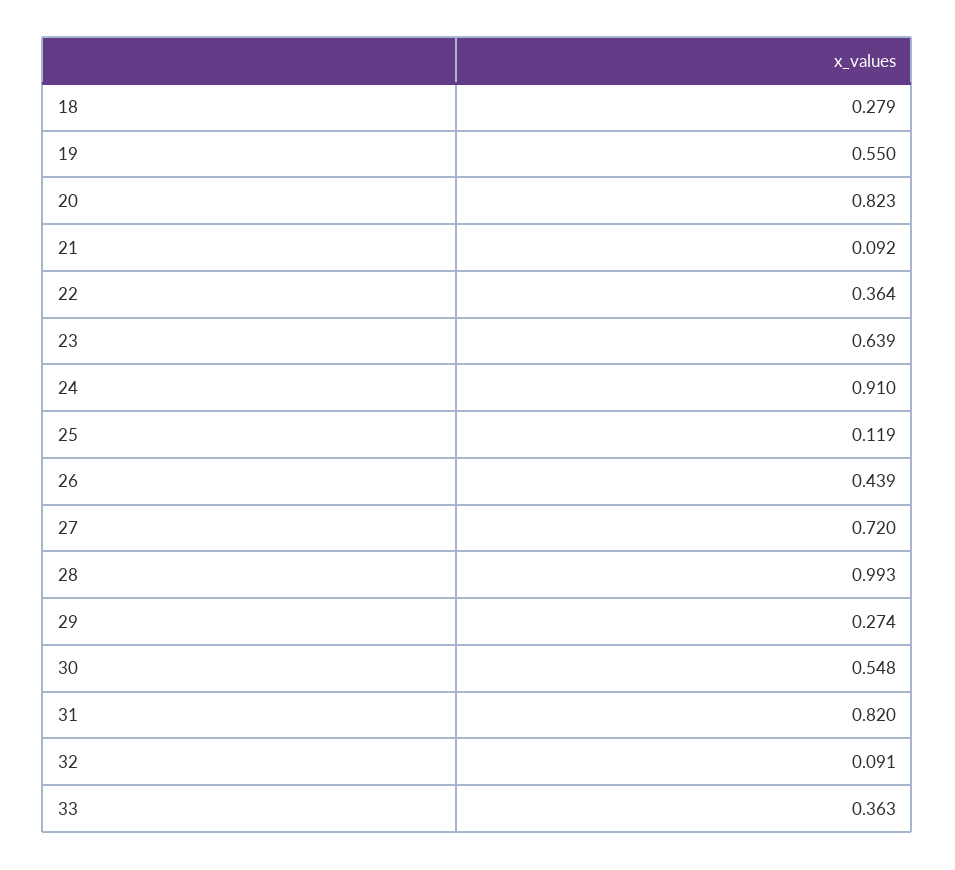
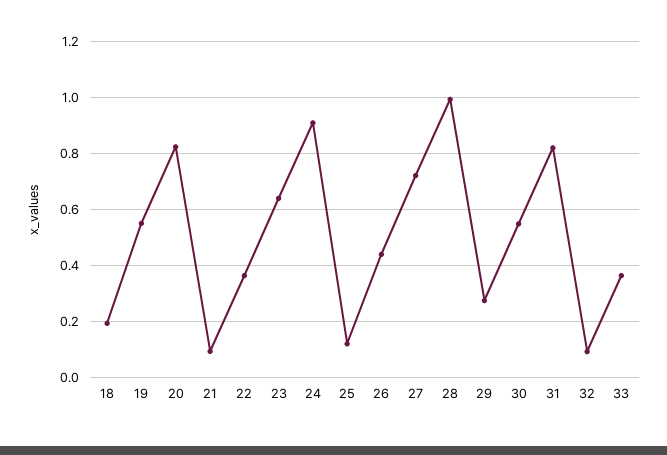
18: 0.279 -> 0.2

